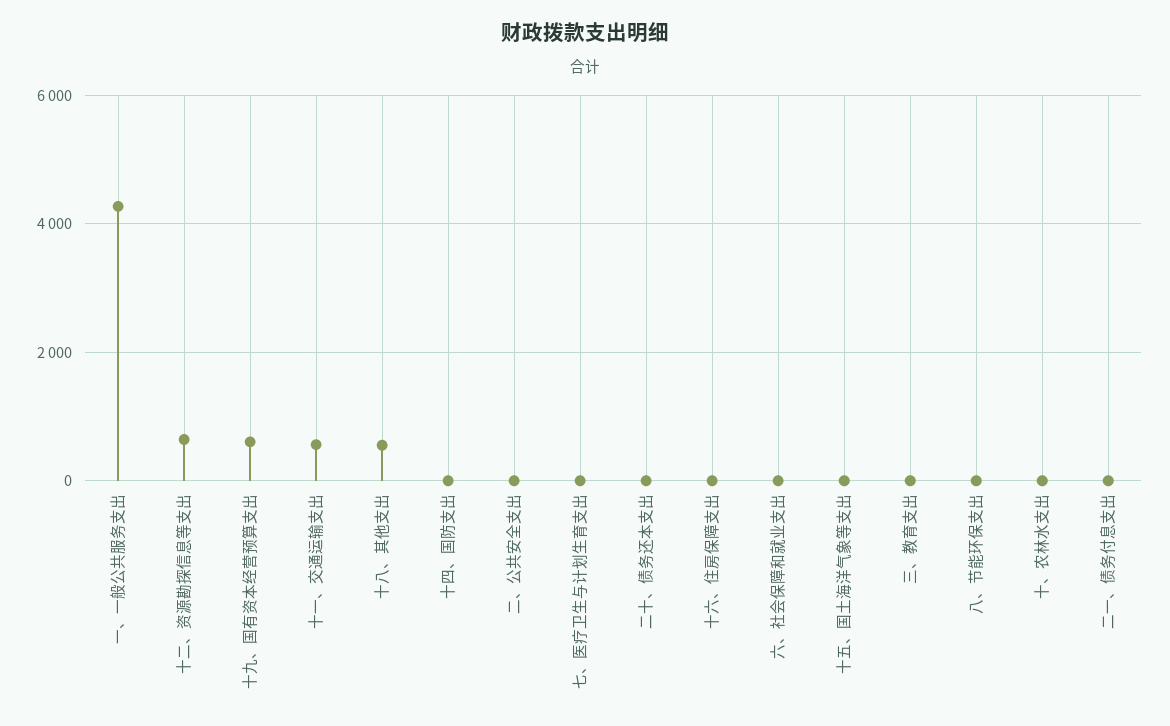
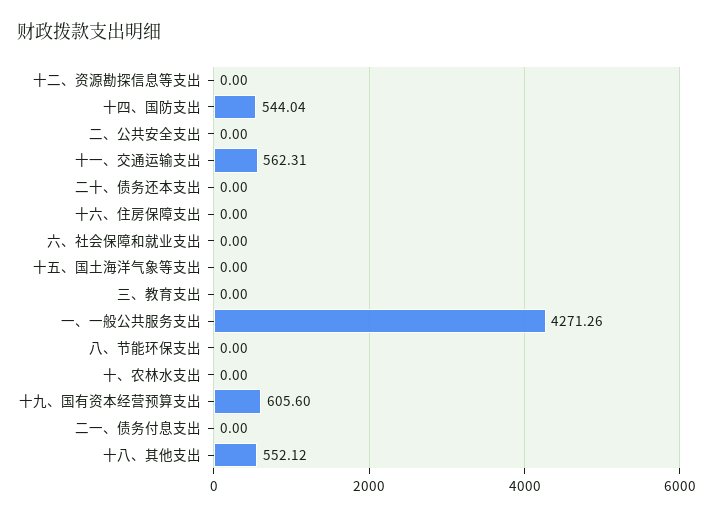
十二、资源勘探信息等支出: 600 -> 0
十四、国防支出: 0 -> 544.04
七、医疗卫生与计划生育支出: 0 -> none

